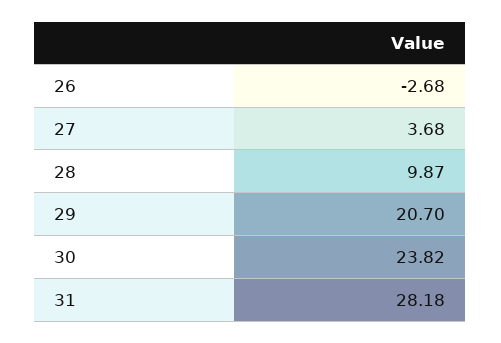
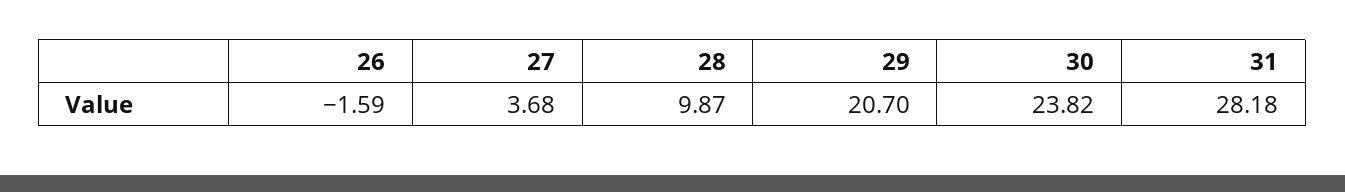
26: -2.68 -> -1.59

